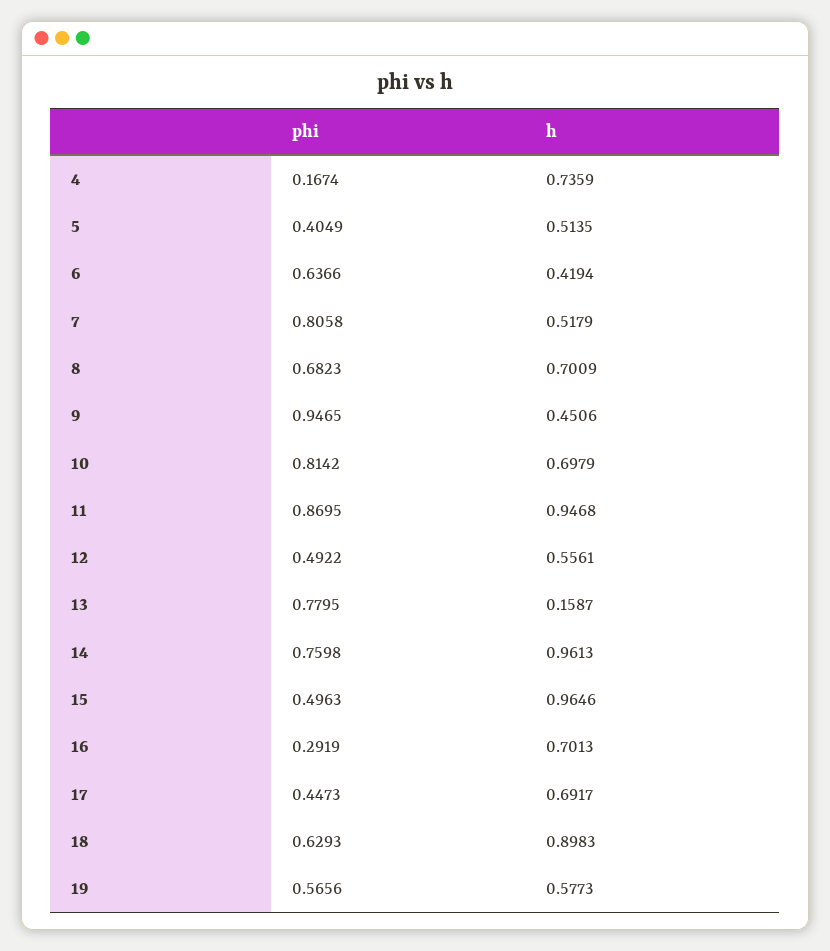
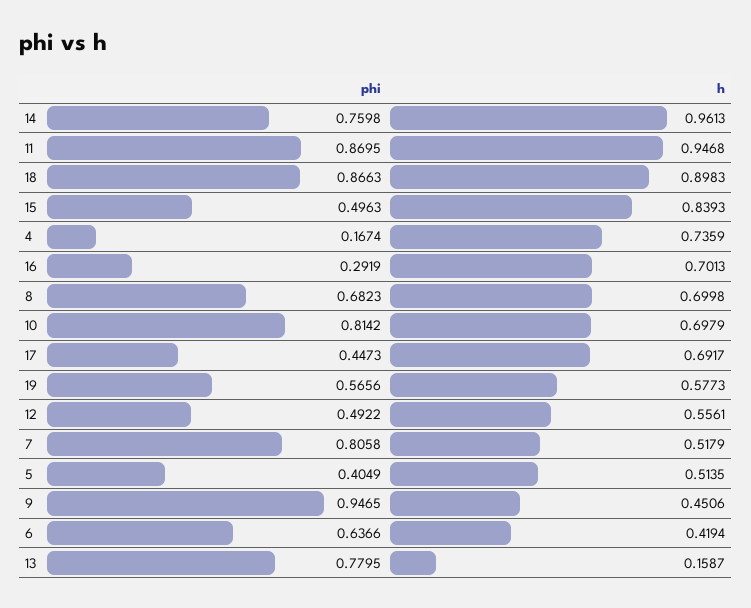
h, 8: 0.7009 -> 0.6998
h, 15: 0.9646 -> 0.8393
phi, 18: 0.6293 -> 0.8663

